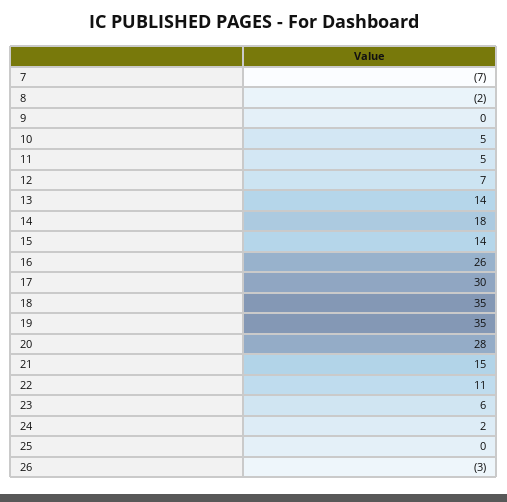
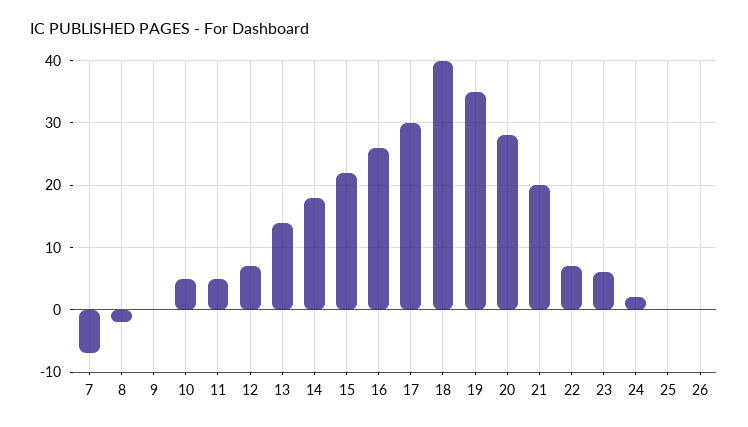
15: 14 -> 22
18: 35 -> 40
21: 15 -> 20
22: 11 -> 7
26: -3 -> 0

